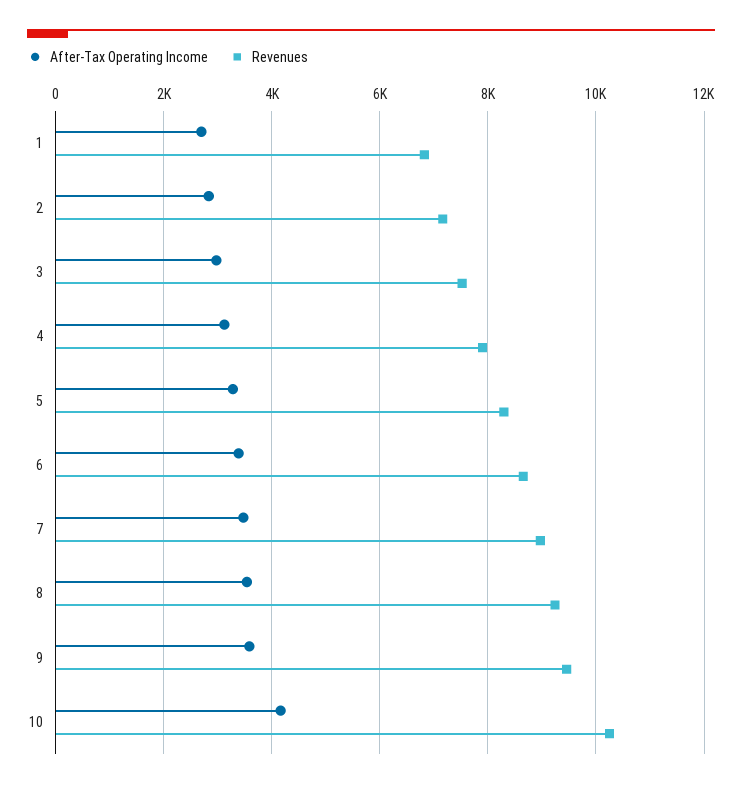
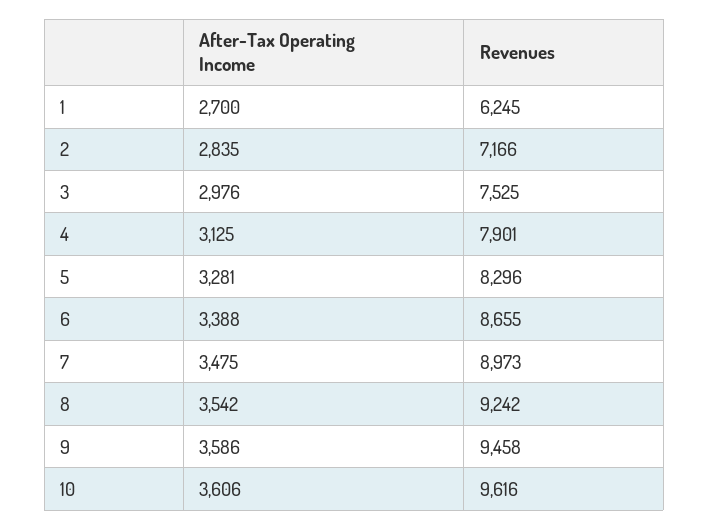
Revenues, 1: 6800 -> 6245
After-Tax Operating Income, 10: 4200 -> 3606
Revenues, 10: 10200 -> 9616

